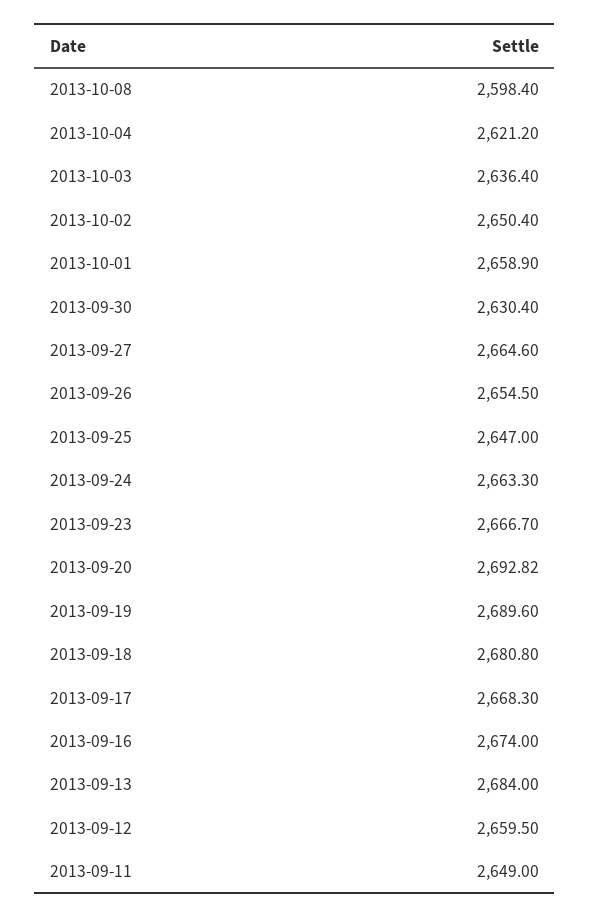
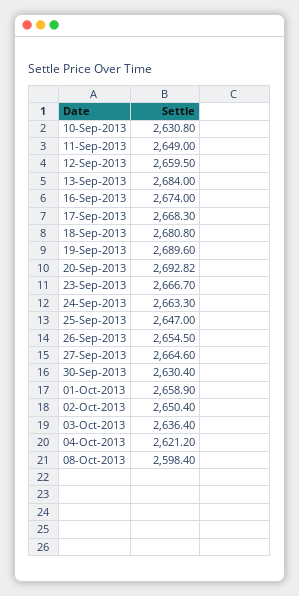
10-Sep-2013: none -> 2630.8

